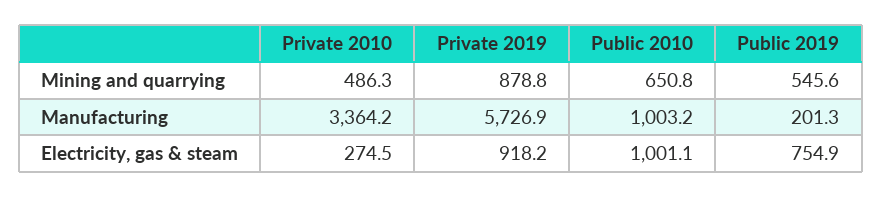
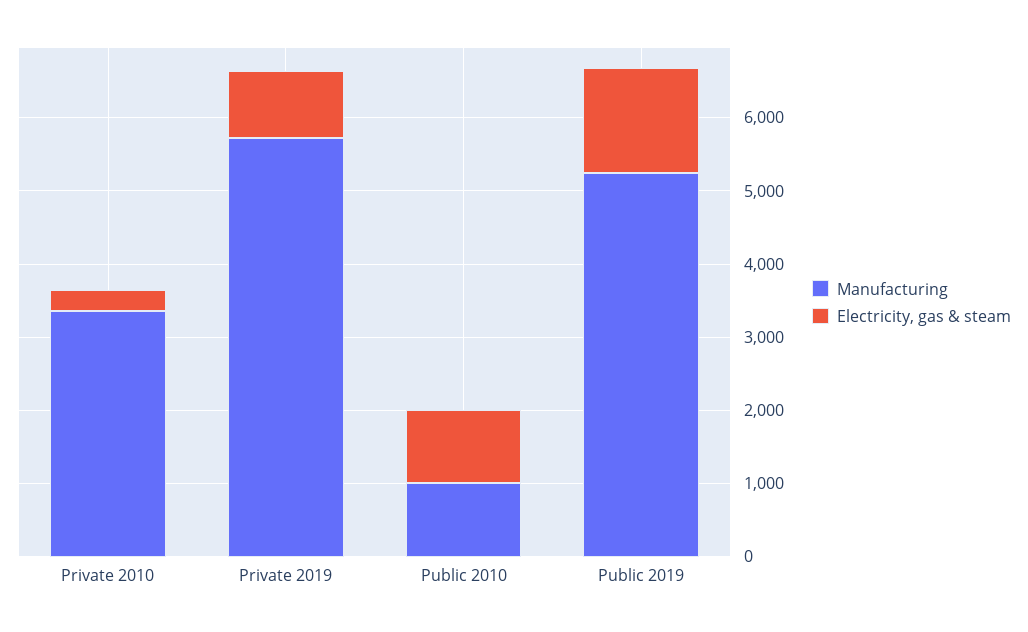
Mining and quarrying, Private 2010: 486.3 -> none
Mining and quarrying, Private 2019: 878.8 -> none
Mining and quarrying, Public 2010: 650.8 -> none
Mining and quarrying, Public 2019: 545.6 -> none
Manufacturing, Public 2019: 201.3 -> 5200
Electricity, gas & steam, Public 2019: 754.9 -> 1400

